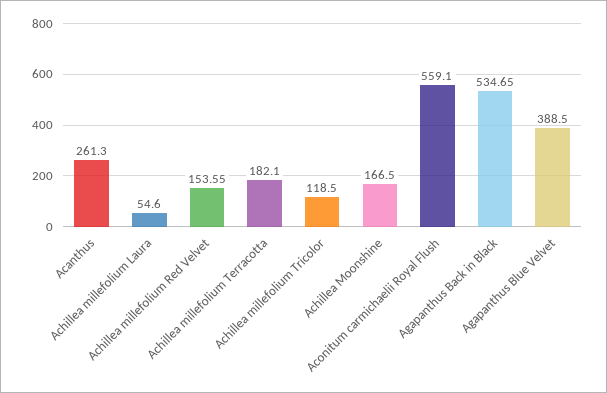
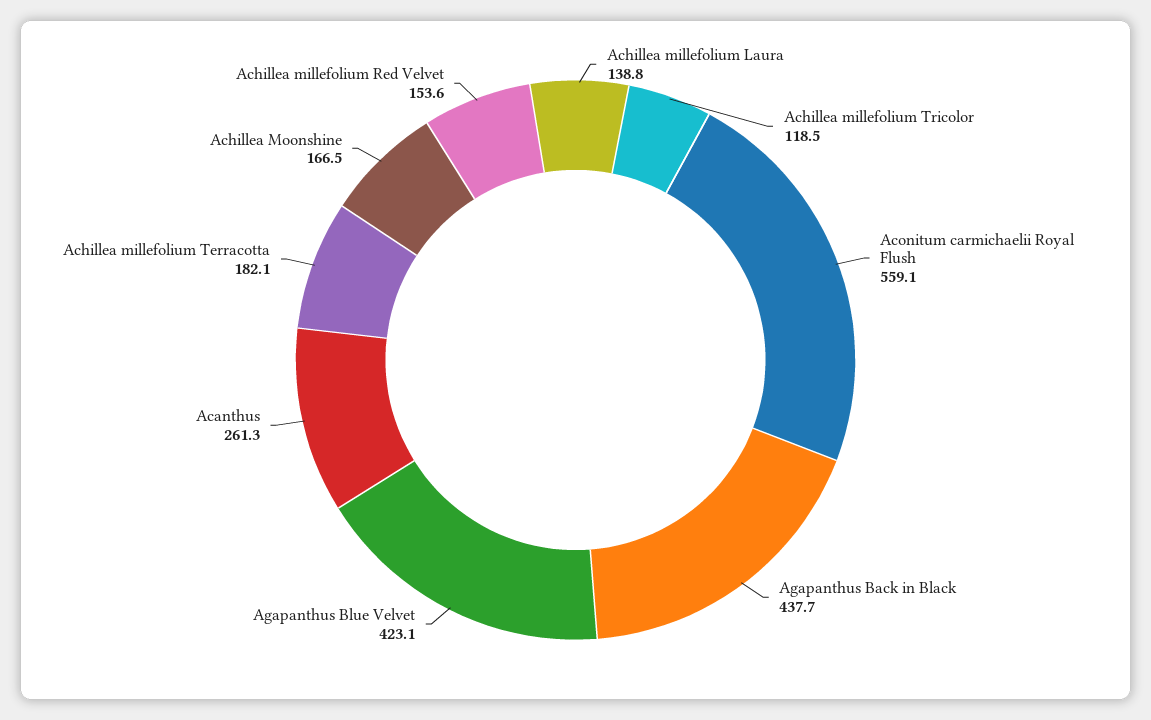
Achillea millefolium Laura: 54.6 -> 138.8
Agapanthus Back in Black: 534.65 -> 437.7
Agapanthus Blue Velvet: 388.5 -> 423.1

